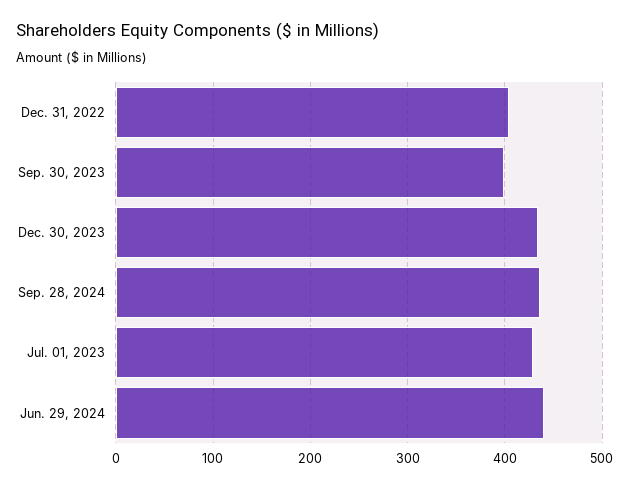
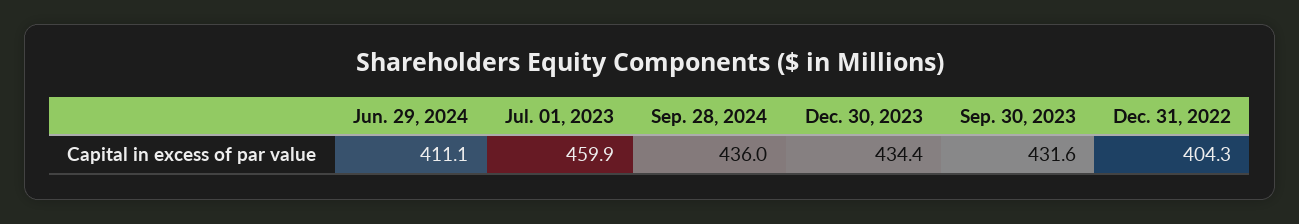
Sep. 30, 2023: 400 -> 431.6
Jul. 01, 2023: 430 -> 459.9
Jun. 29, 2024: 440 -> 411.1

